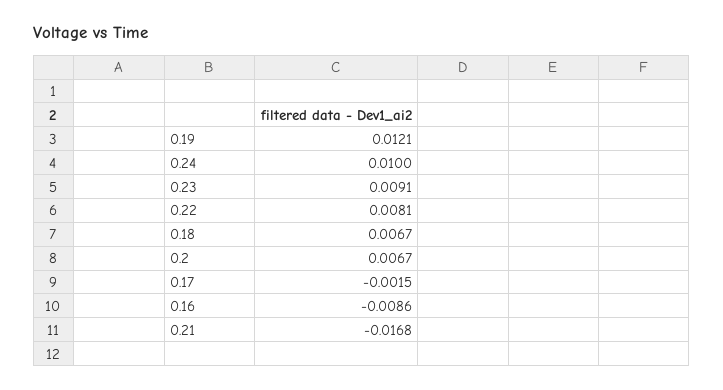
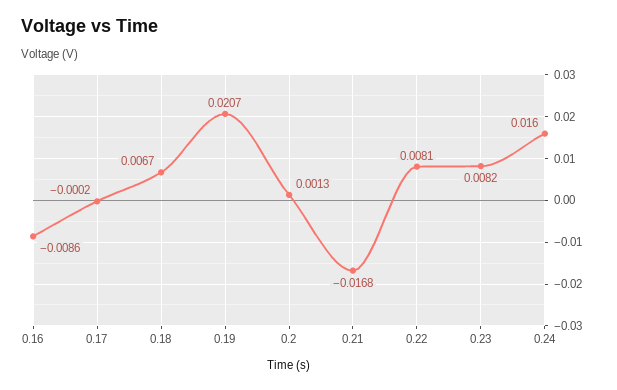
0.19: 0.0121 -> 0.0207
0.24: 0.01 -> 0.016
0.23: 0.0091 -> 0.0082
0.2: 0.0067 -> 0.0013
0.17: -0.0015 -> -0.0002

